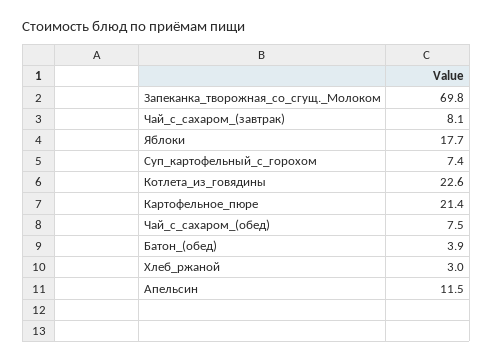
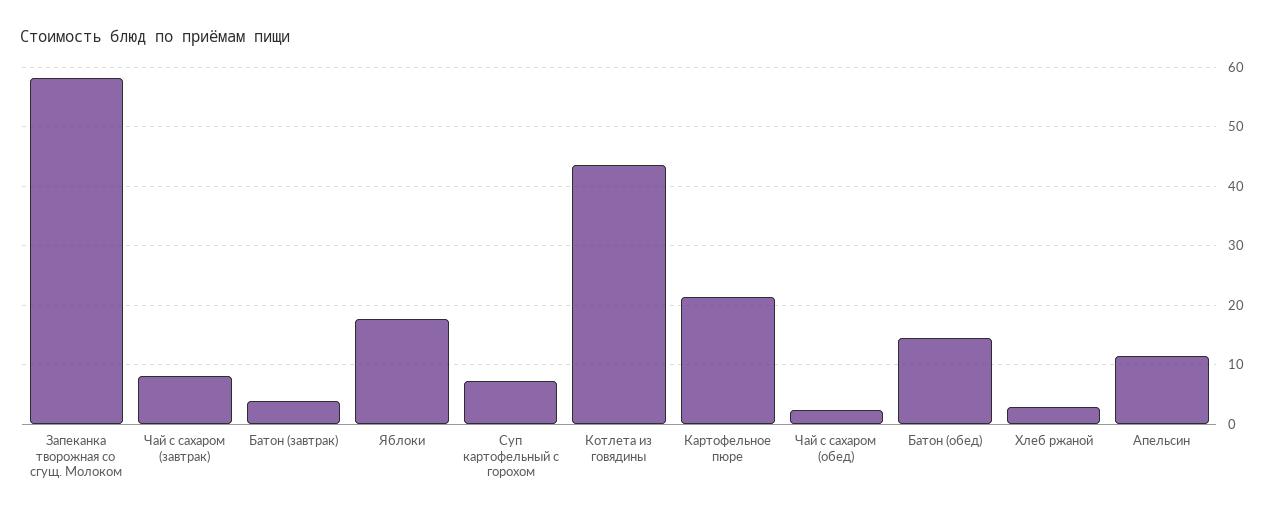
Запеканка_творожная_со_сгущ._Молоком: 69.8 -> 58
Котлета_из_говядины: 22.6 -> 44
Чай_с_сахаром_(обед): 7.5 -> 2
Батон_(обед): 3.9 -> 14
Батон (завтрак): none -> 4

